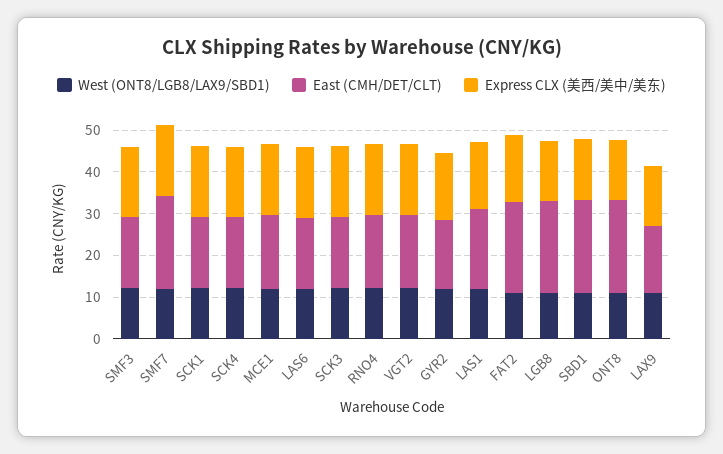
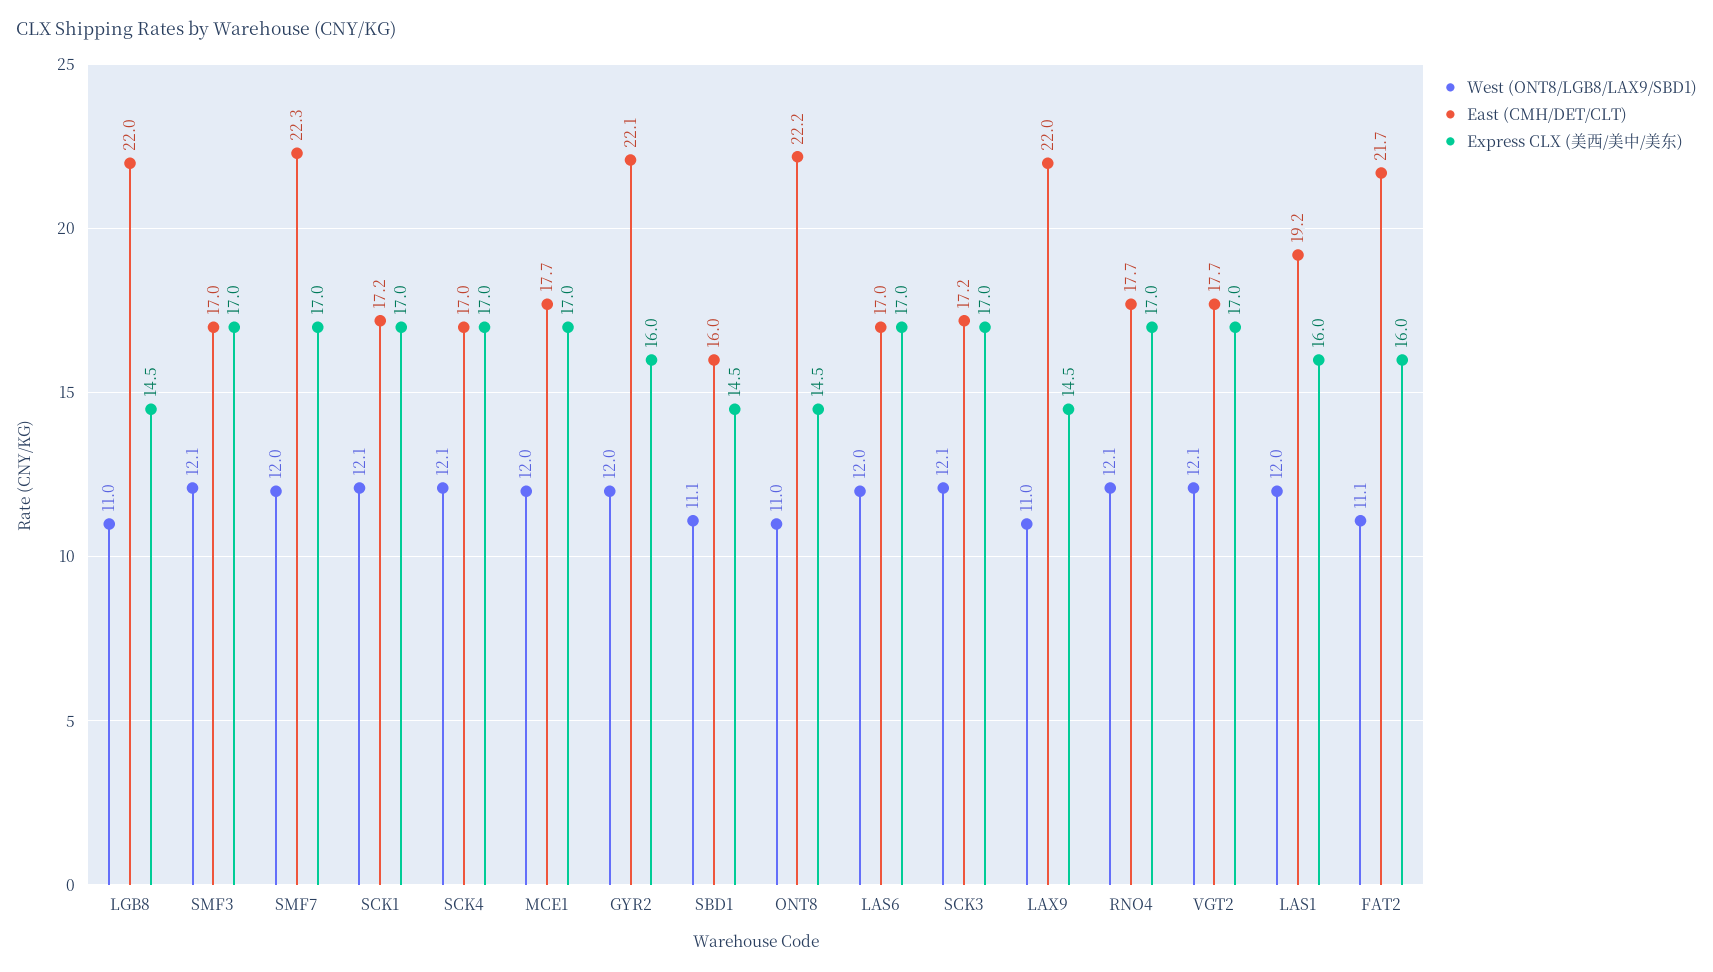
East (CMH/DET/CLT), GYR2: 16 -> 22.1
East (CMH/DET/CLT), SBD1: 22 -> 16
East (CMH/DET/CLT), LAX9: 16 -> 22

